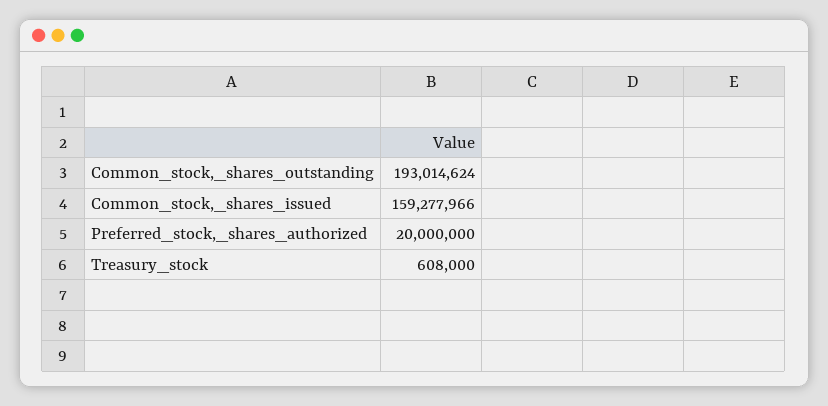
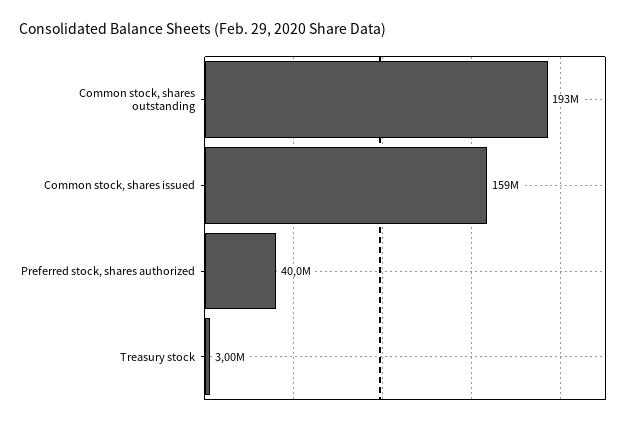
Preferred_stock,_shares_authorized: 20000000 -> 40000000
Treasury_stock: 608000 -> 3000000

